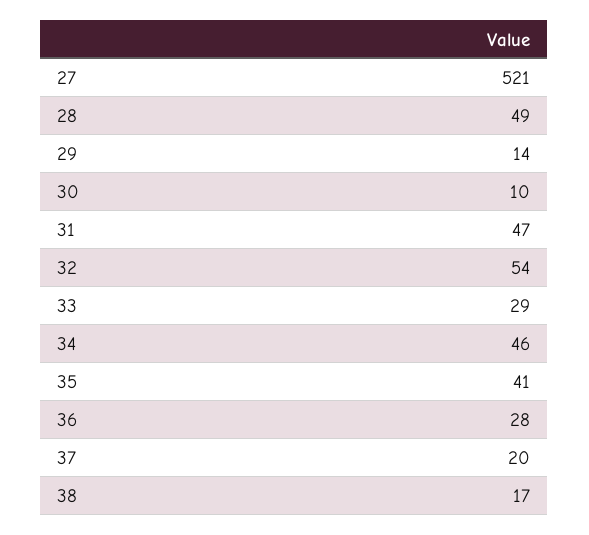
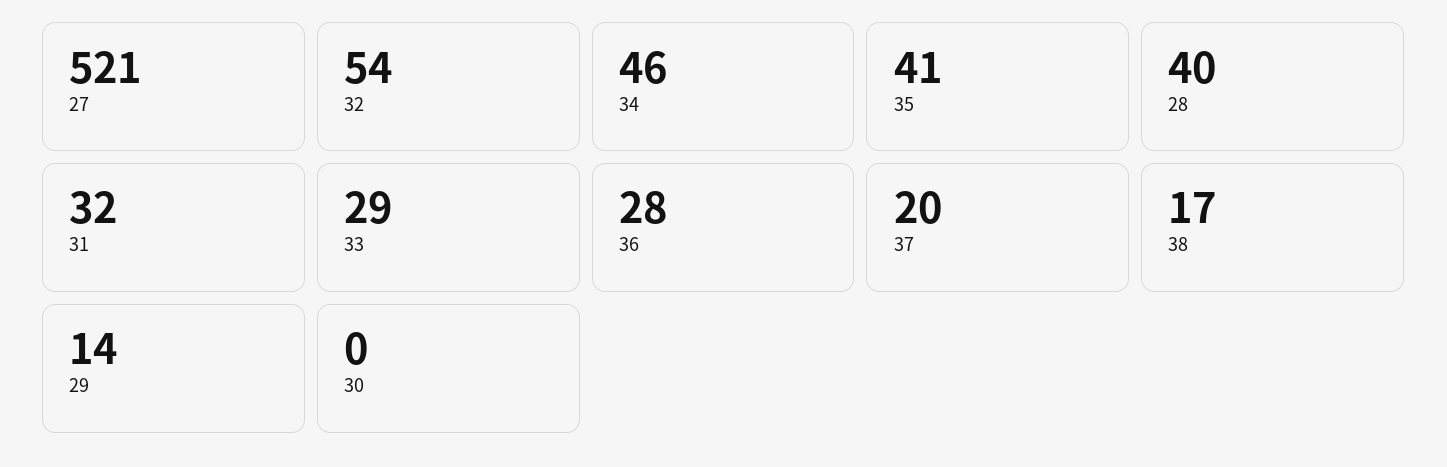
28: 49 -> 40
30: 10 -> 0
31: 47 -> 32

